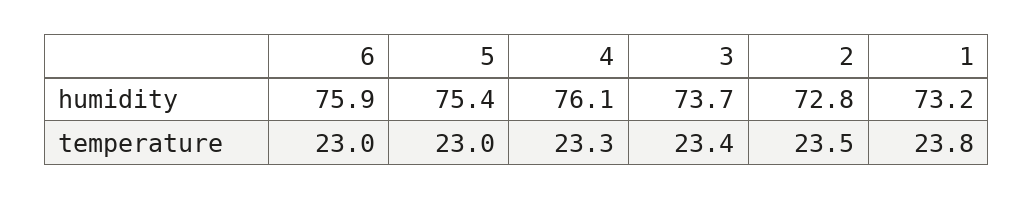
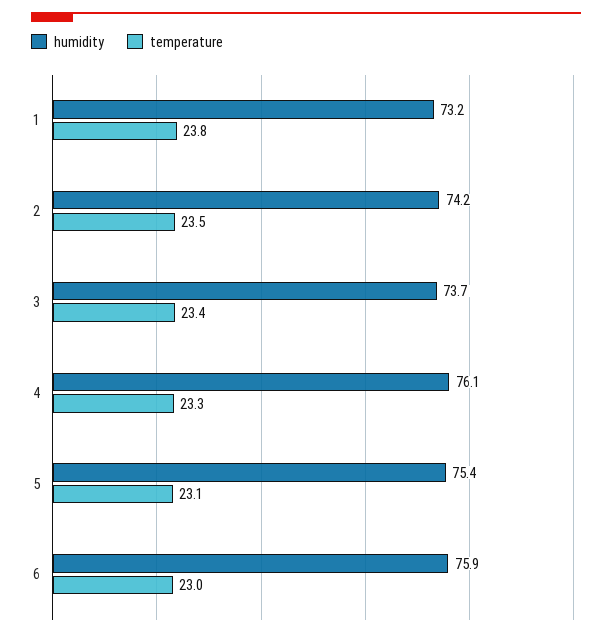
humidity, 2: 72.8 -> 74.2
temperature, 5: 23 -> 23.1

